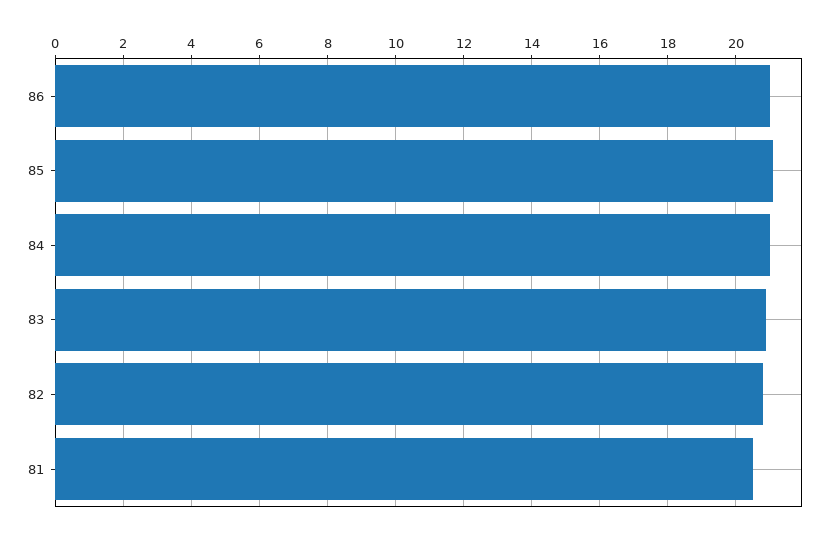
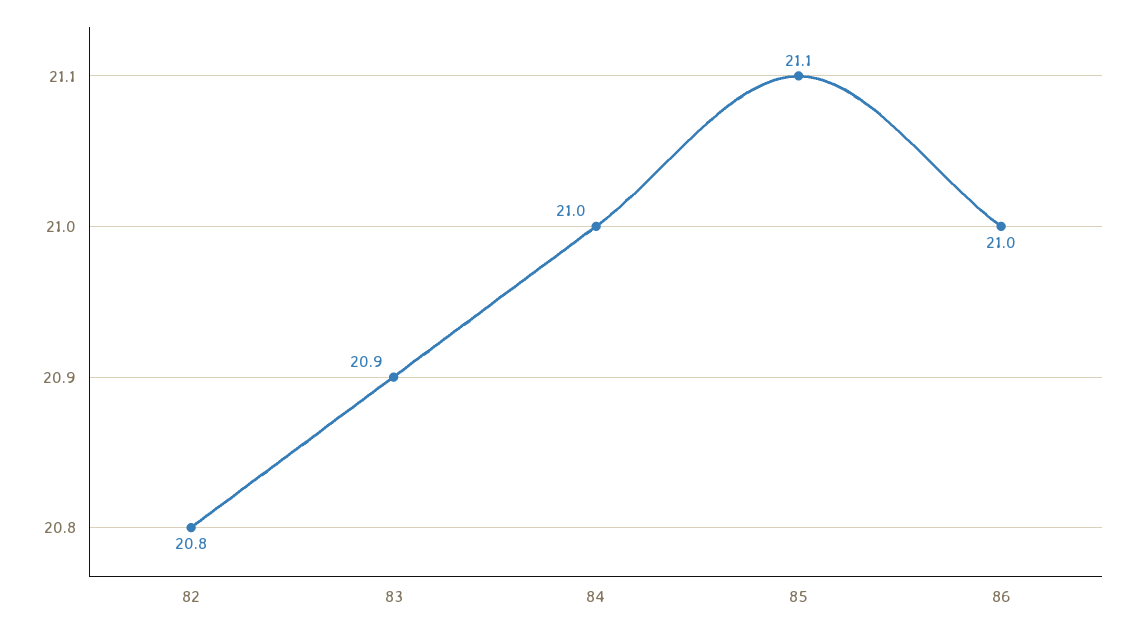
81: 20.5 -> none

